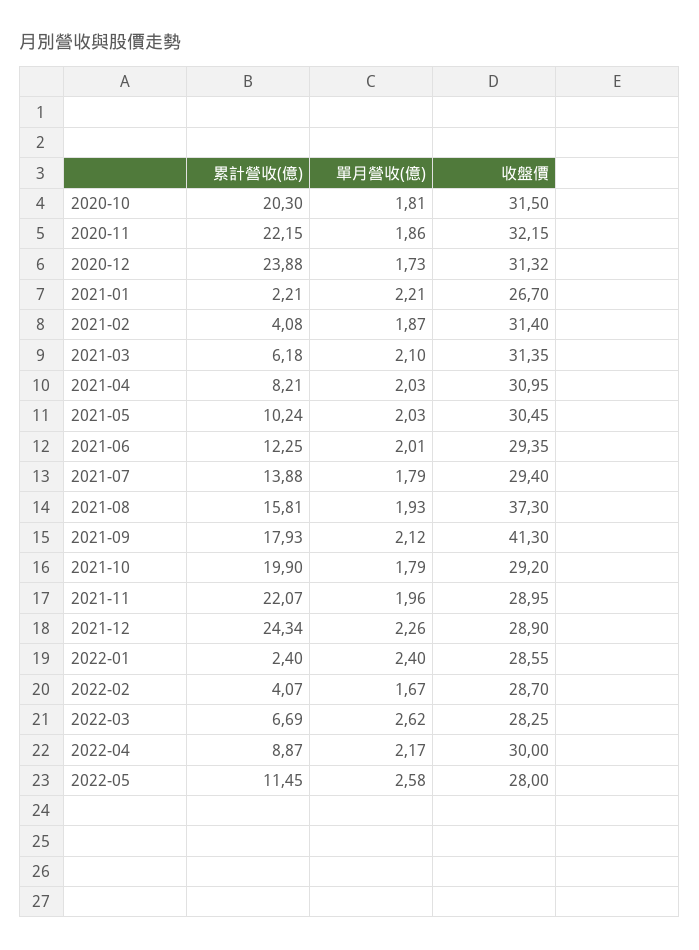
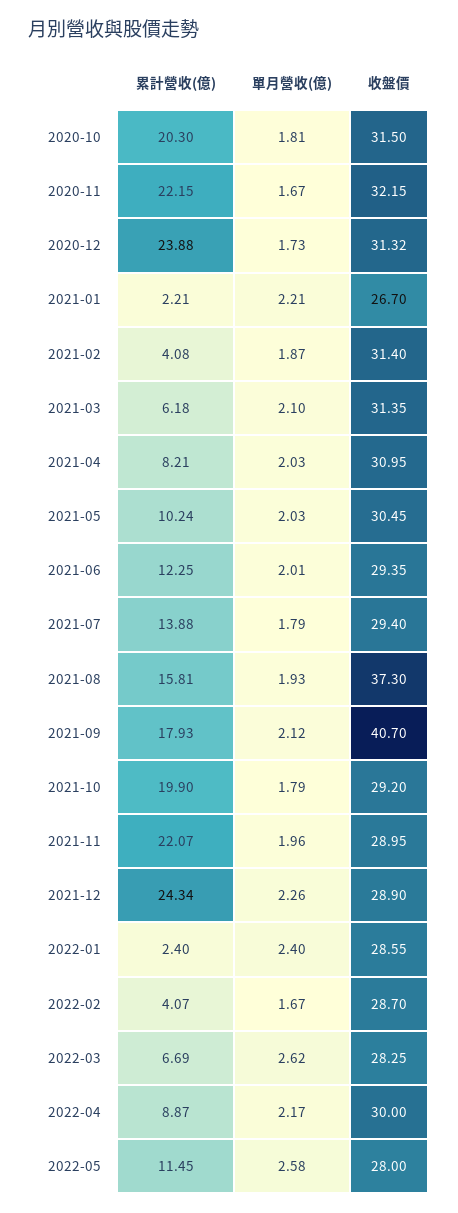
單月營收(億), 2020-11: 1.86 -> 1.67
收盤價, 2021-09: 41.3 -> 40.7

